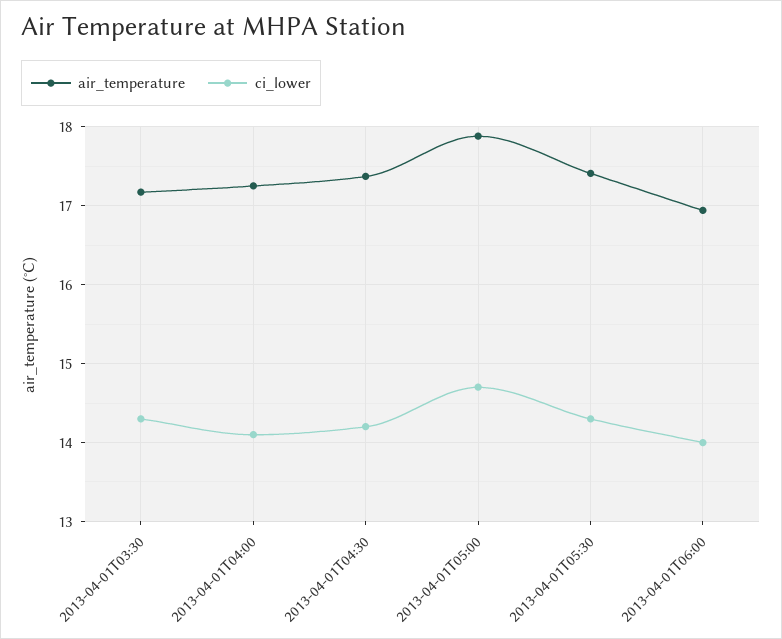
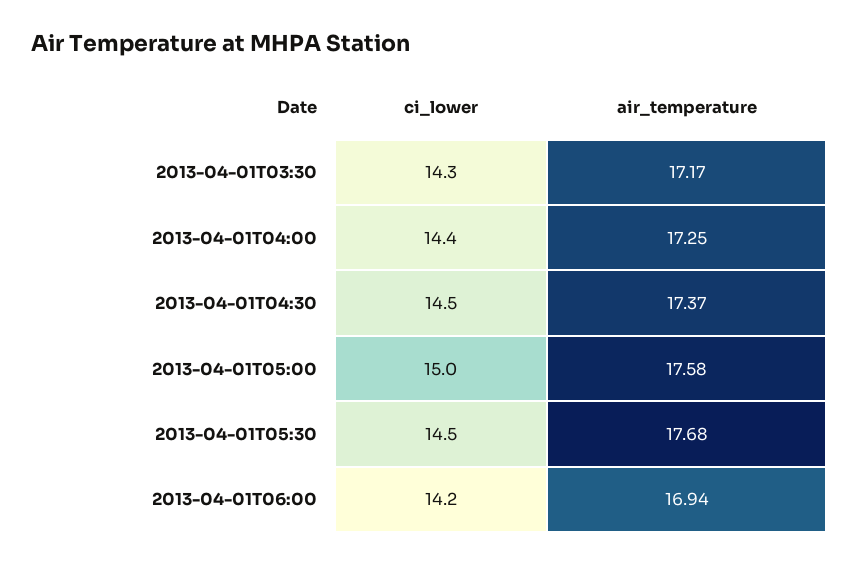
ci_lower, 2013-04-01T04:00: 14.1 -> 14.4
ci_lower, 2013-04-01T04:30: 14.2 -> 14.5
air_temperature, 2013-04-01T05:00: 17.9 -> 17.58
ci_lower, 2013-04-01T05:00: 14.7 -> 15
air_temperature, 2013-04-01T05:30: 17.4 -> 17.68
ci_lower, 2013-04-01T05:30: 14.3 -> 14.5
ci_lower, 2013-04-01T06:00: 14 -> 14.2

